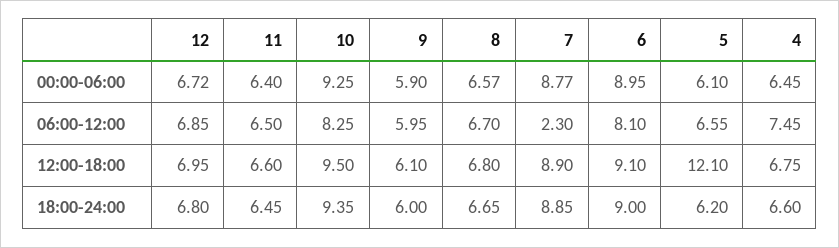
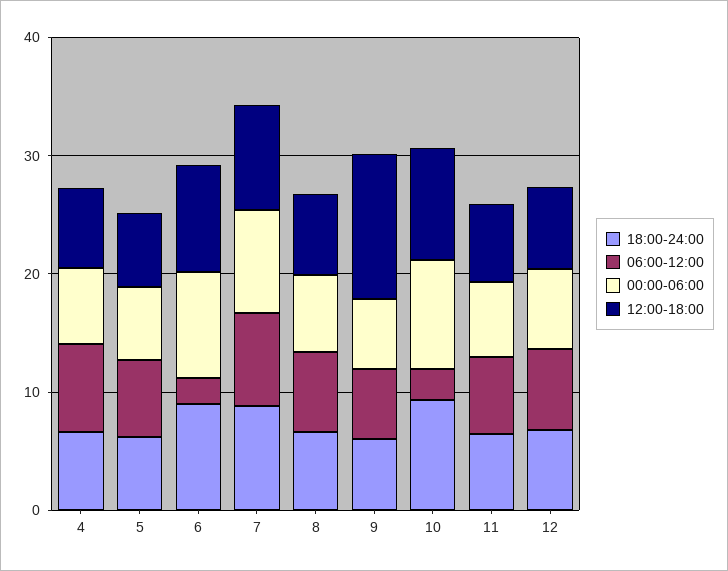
06:00-12:00, 10: 8.25 -> 2
06:00-12:00, 7: 2.3 -> 8
06:00-12:00, 6: 8.1 -> 2
12:00-18:00, 9: 6.1 -> 12
12:00-18:00, 5: 12.1 -> 6

